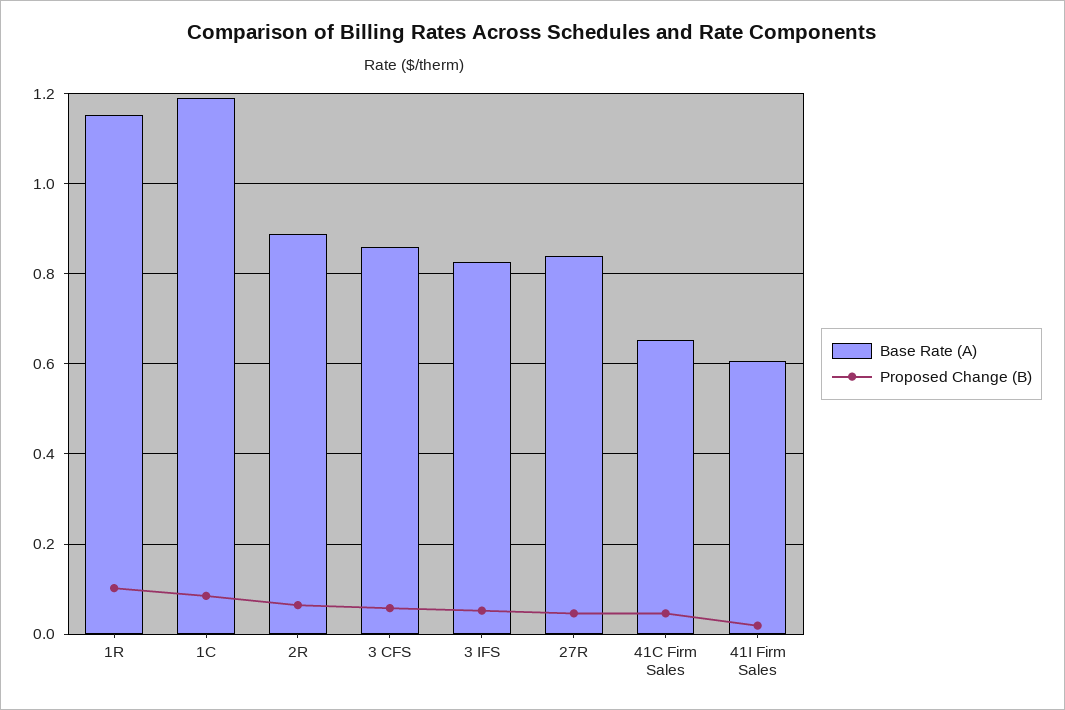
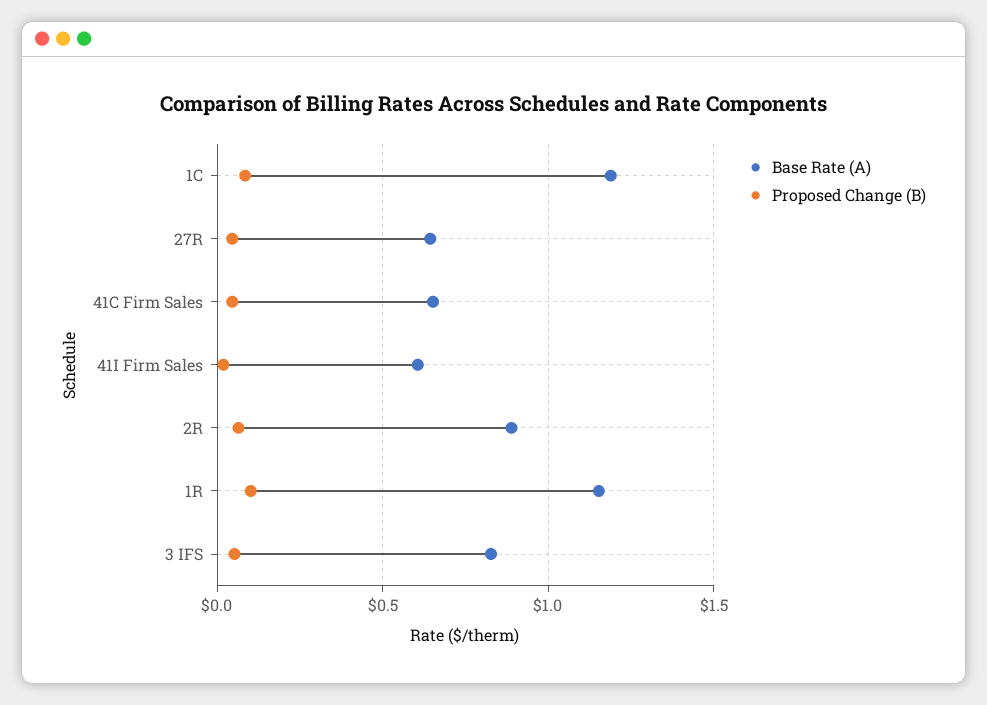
Base Rate (A), 3 CFS: 0.86 -> none
Proposed Change (B), 3 CFS: 0.06 -> none
Base Rate (A), 27R: 0.84 -> 0.65

